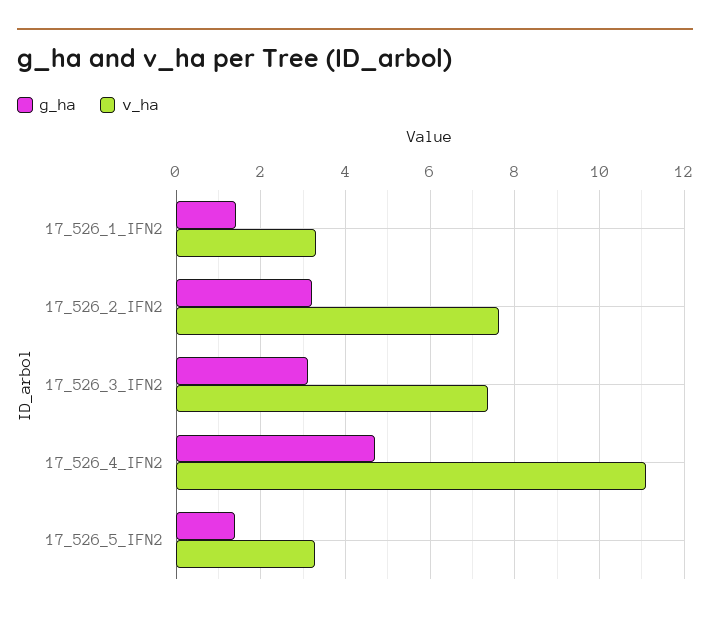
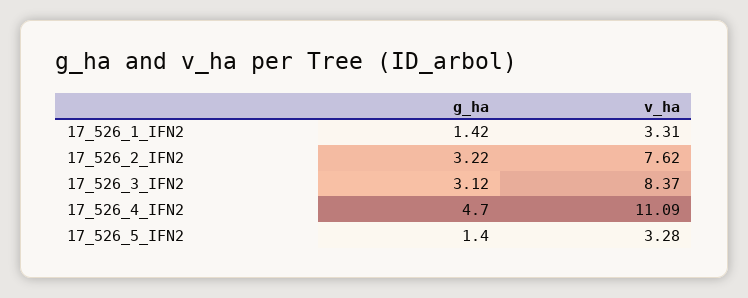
v_ha, 17_526_3_IFN2: 7.4 -> 8.37

